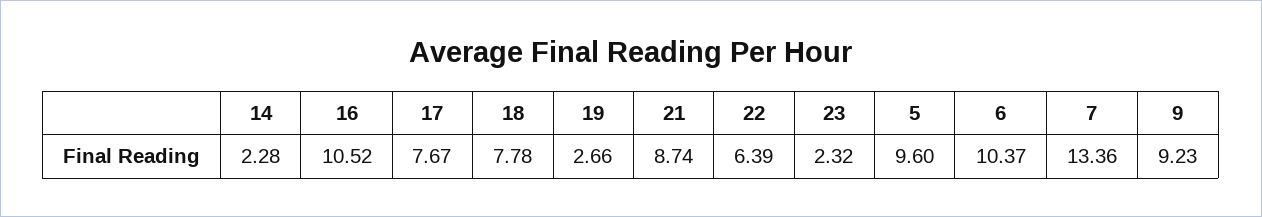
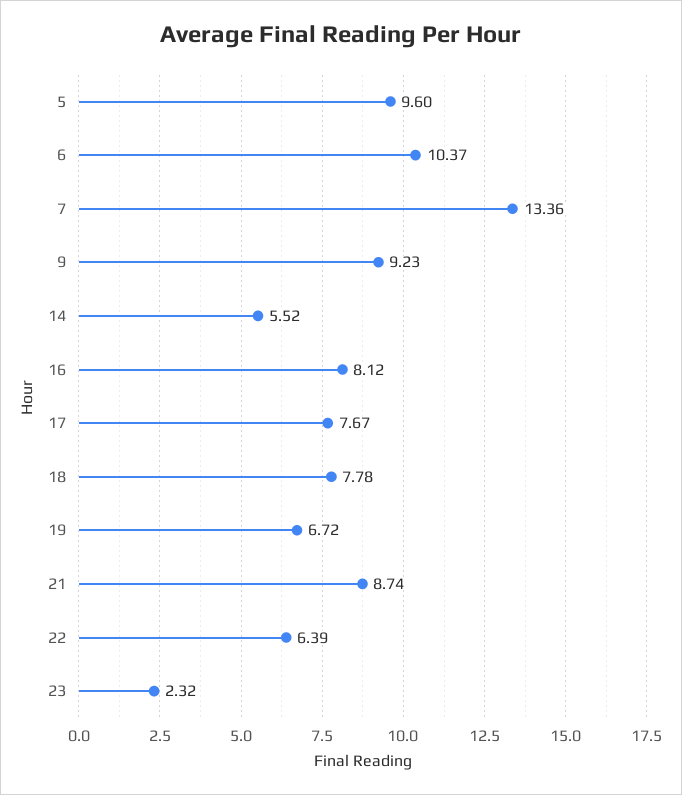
14: 2.28 -> 5.52
16: 10.52 -> 8.12
19: 2.66 -> 6.72

